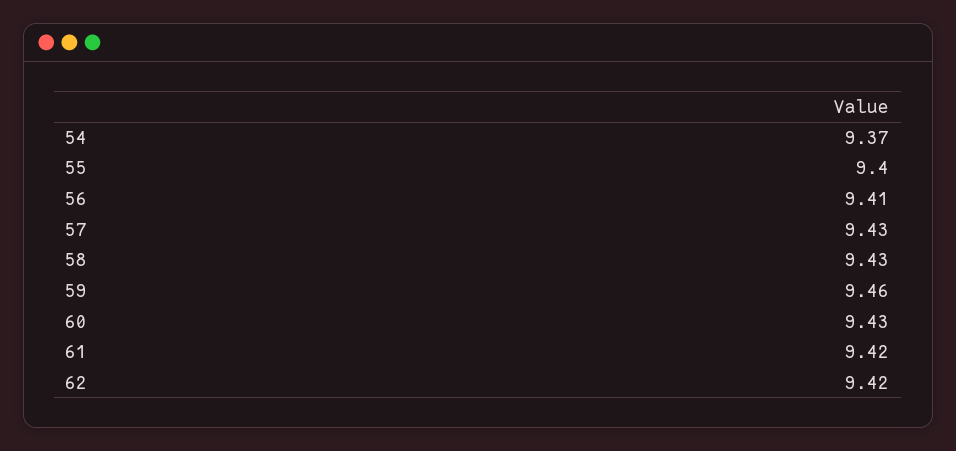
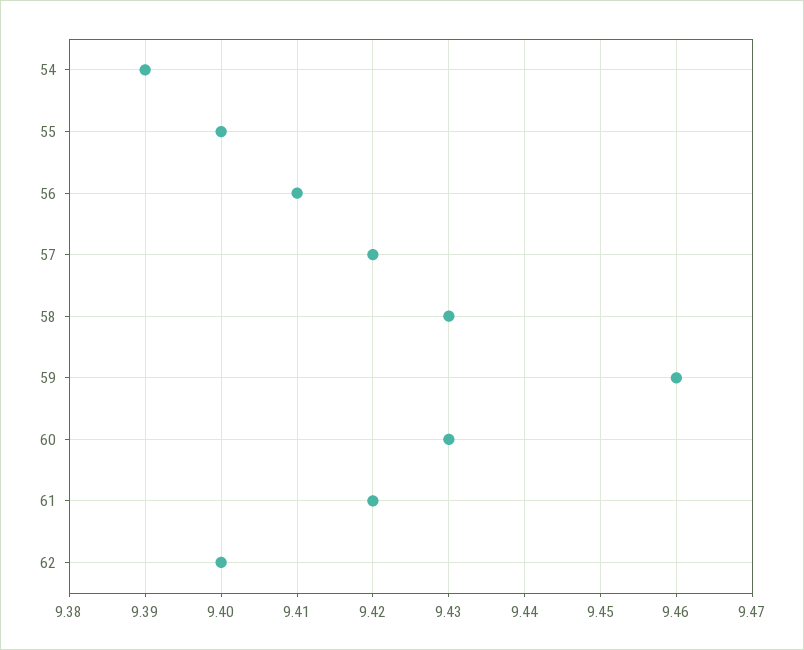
54: 9.37 -> 9.39
57: 9.43 -> 9.42
62: 9.42 -> 9.4

